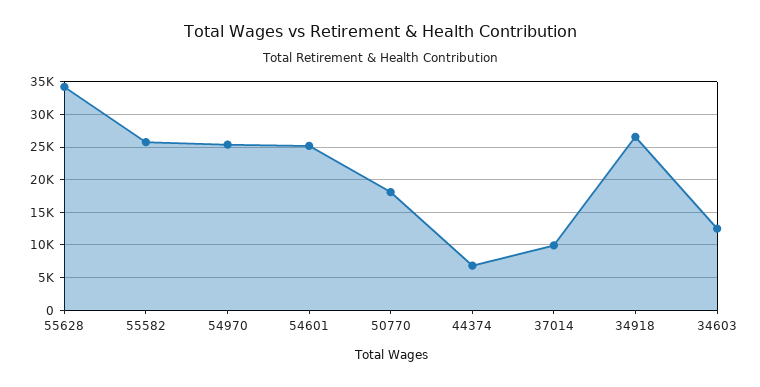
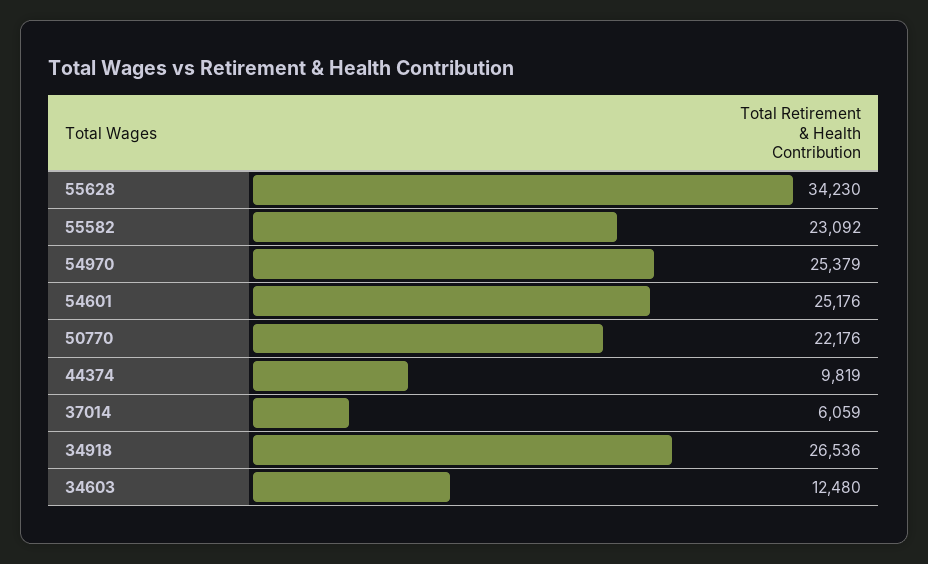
55582: 26000 -> 23092
50770: 18000 -> 22176
44374: 7000 -> 9819
37014: 10000 -> 6059

